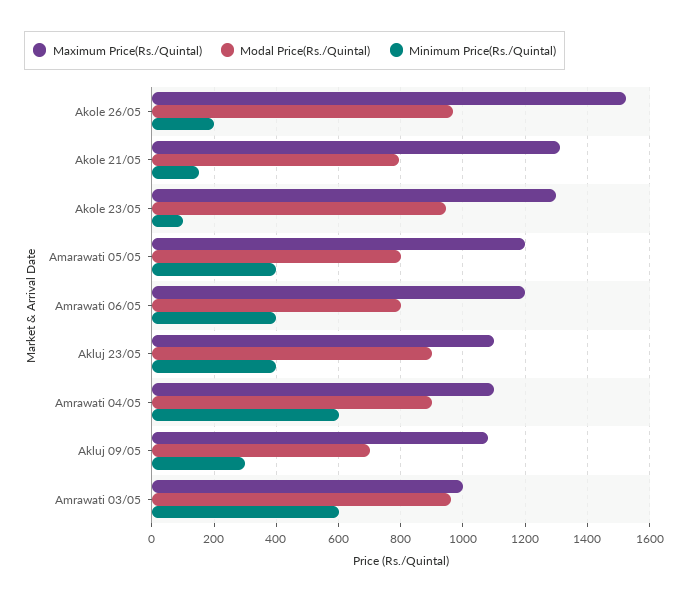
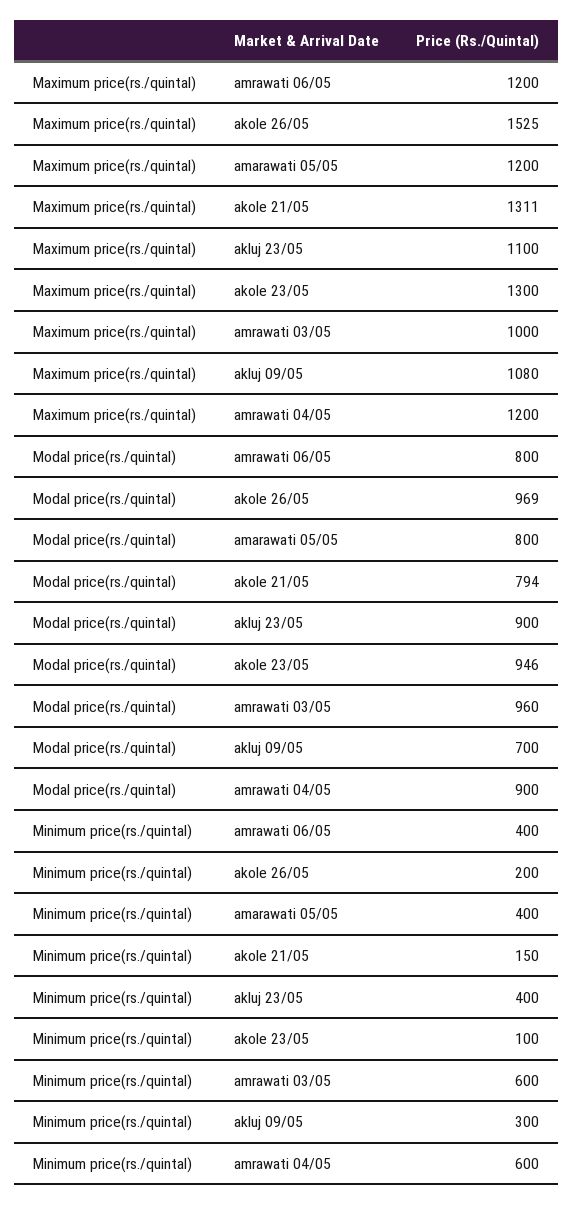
Maximum Price(Rs./Quintal), Amrawati 04/05: 1100 -> 1200

